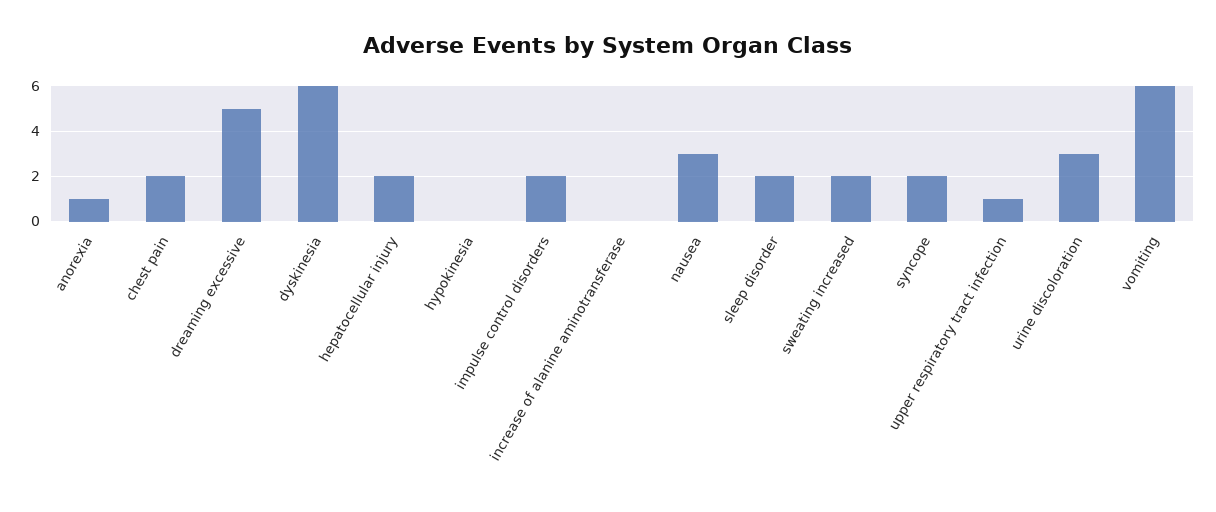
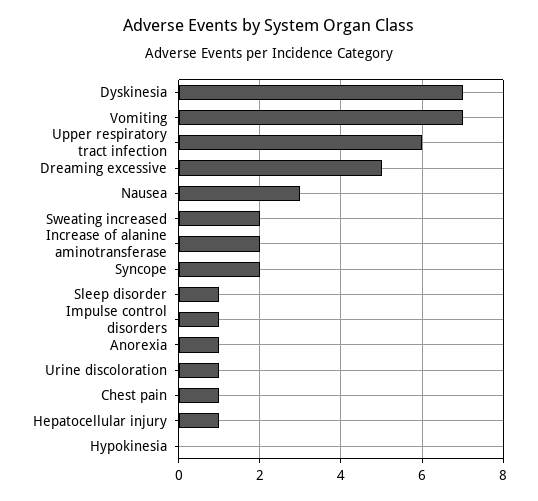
chest pain: 2 -> 1
dyskinesia: 6 -> 7
hepatocellular injury: 2 -> 1
impulse control disorders: 2 -> 1
increase of alanine aminotransferase: 0 -> 2
sleep disorder: 2 -> 1
upper respiratory tract infection: 1 -> 6
urine discoloration: 3 -> 1
vomiting: 6 -> 7

